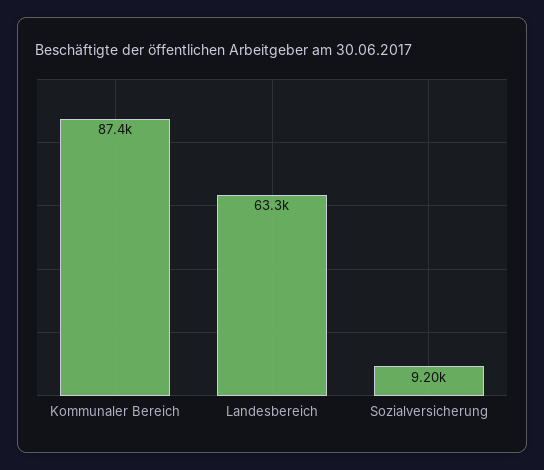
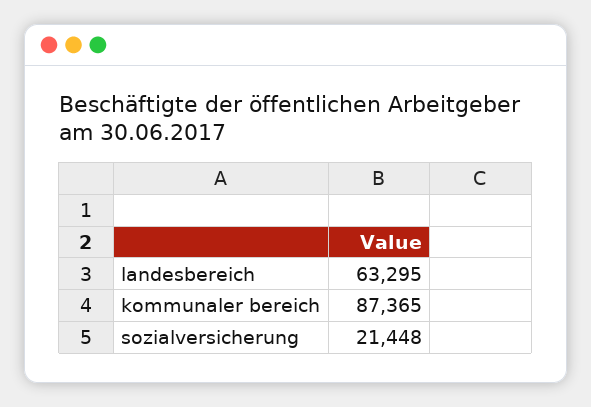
Sozialversicherung: 9200 -> 21448

